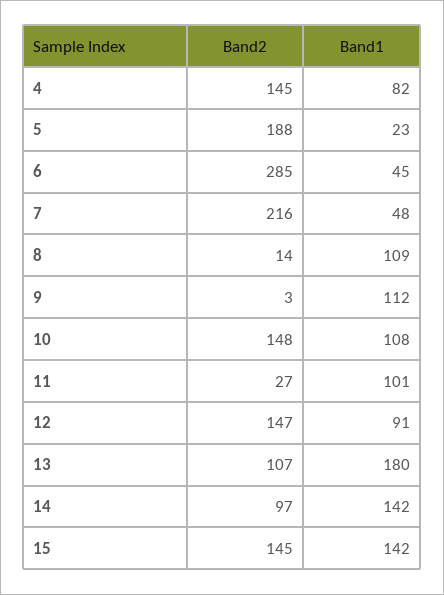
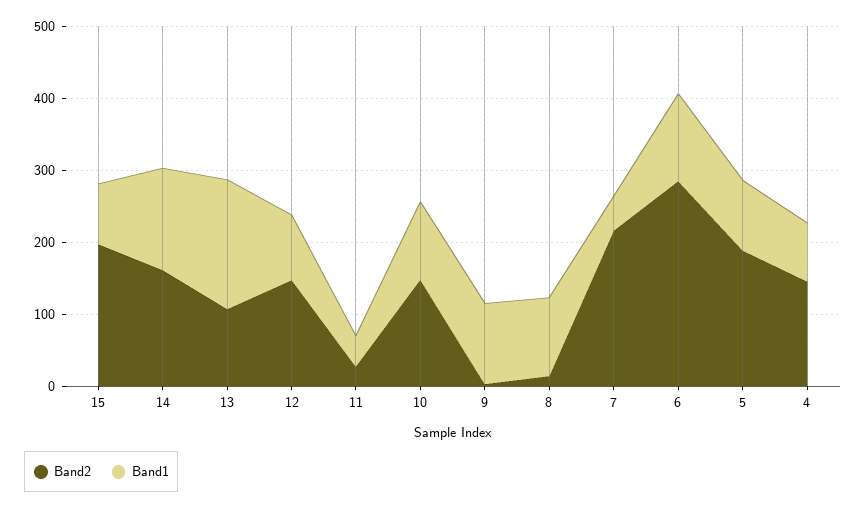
Band1, 5: 23 -> 100
Band1, 6: 45 -> 120
Band1, 11: 101 -> 40
Band2, 14: 97 -> 160
Band2, 15: 145 -> 200
Band1, 15: 142 -> 80

